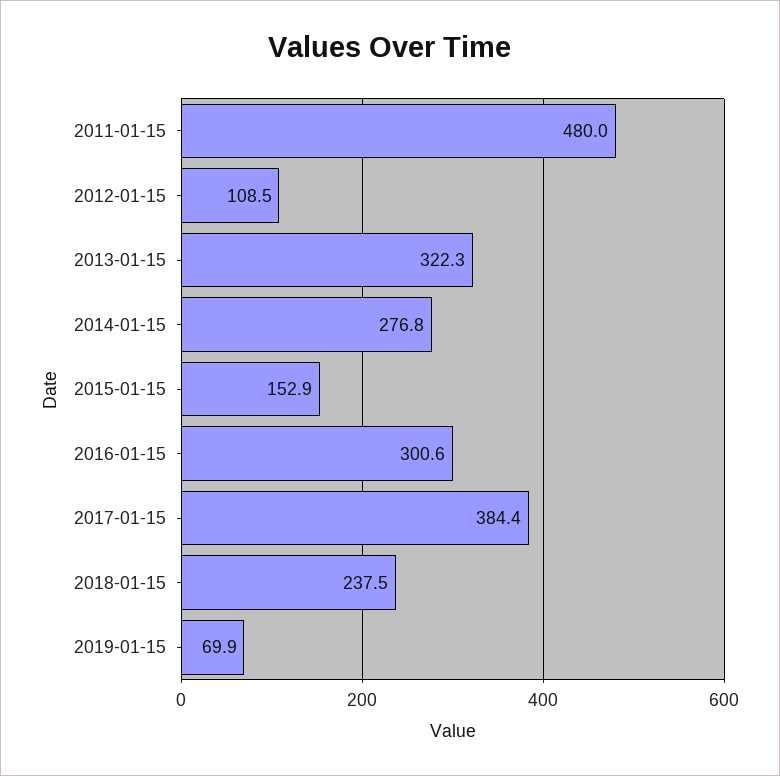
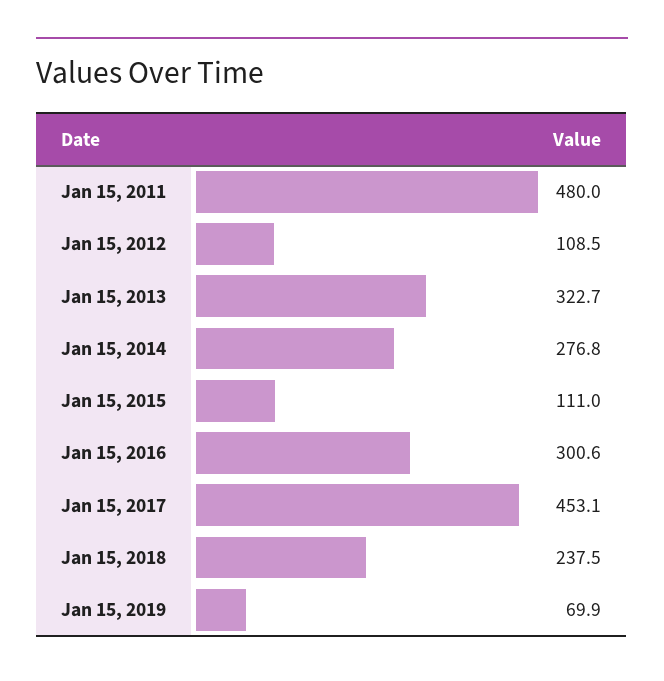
2013-01-15: 322.3 -> 322.7
2015-01-15: 152.9 -> 111
2017-01-15: 384.4 -> 453.1

